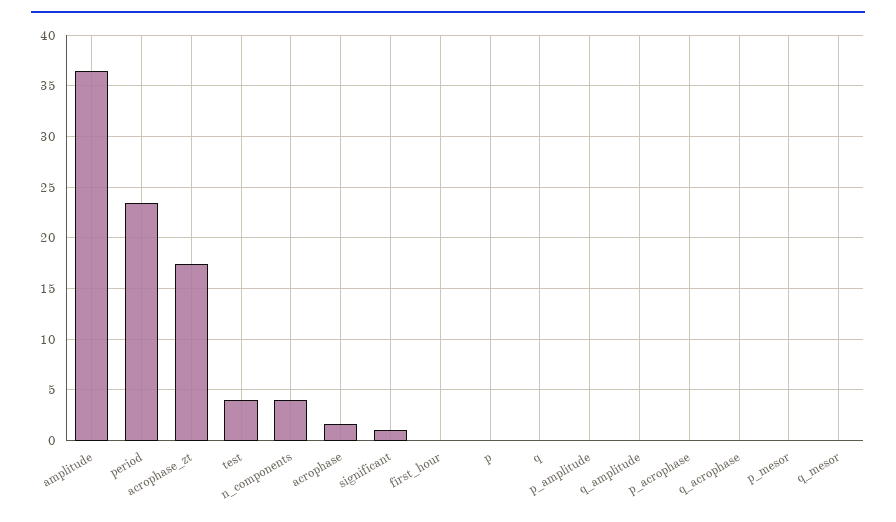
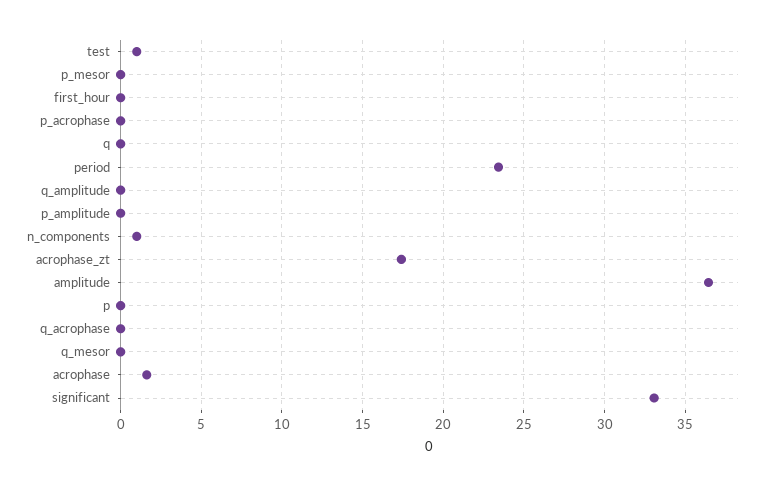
test: 4 -> 1
n_components: 4 -> 1
significant: 1 -> 33

